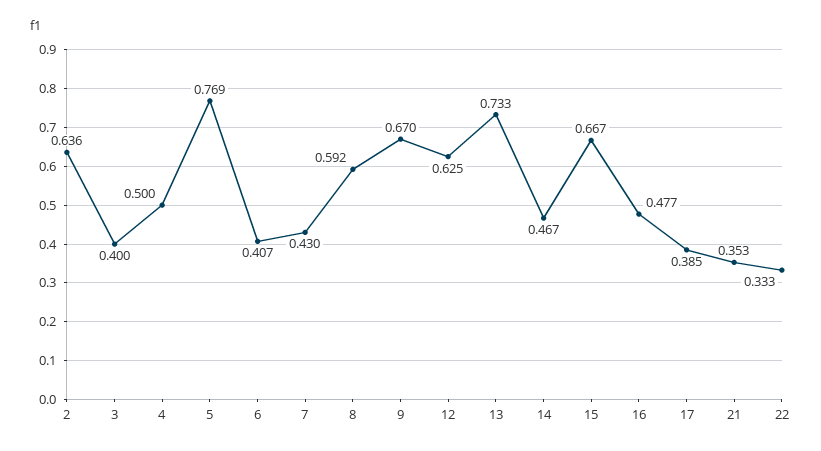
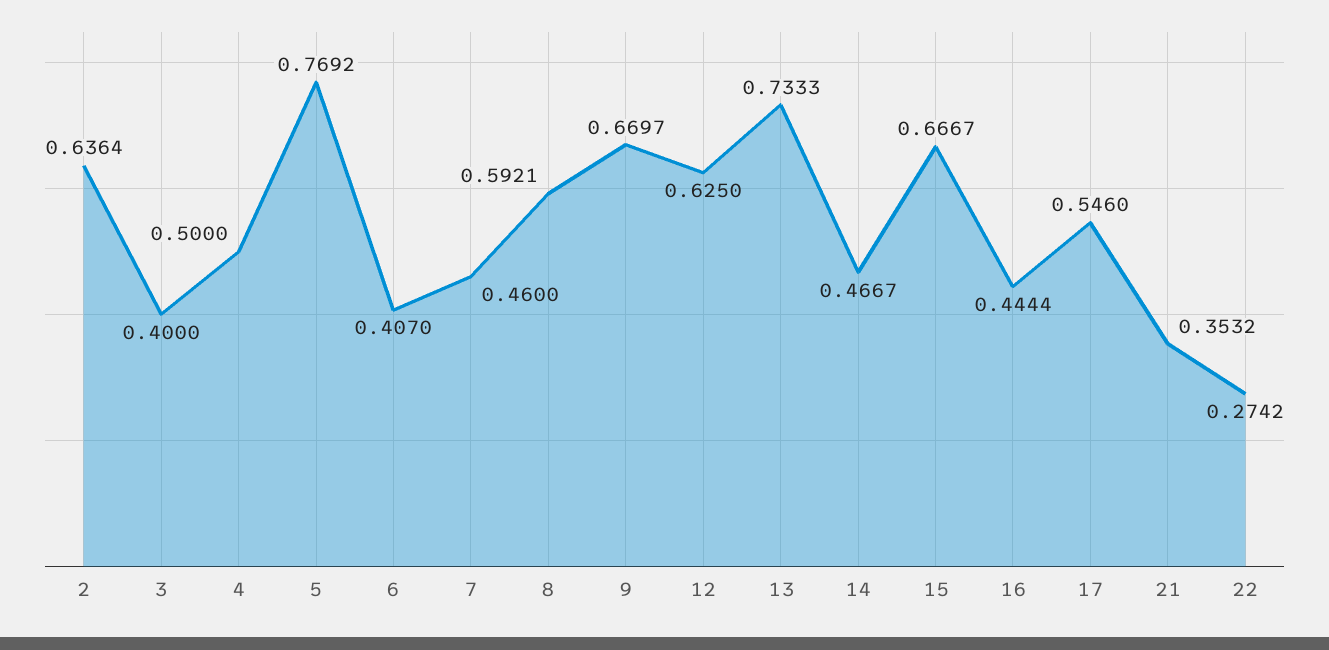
7: 0.43 -> 0.46
16: 0.477 -> 0.4444
17: 0.385 -> 0.546
22: 0.333 -> 0.2742

